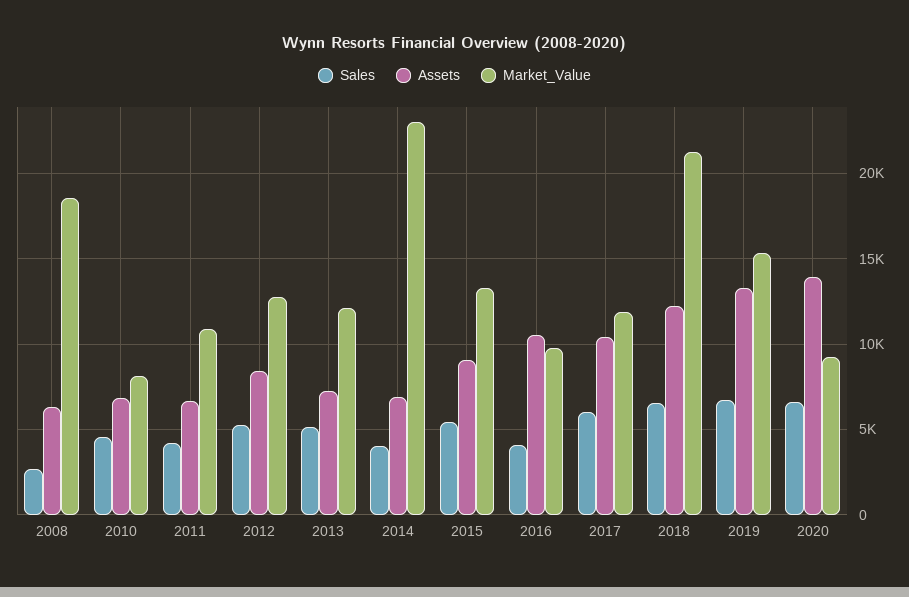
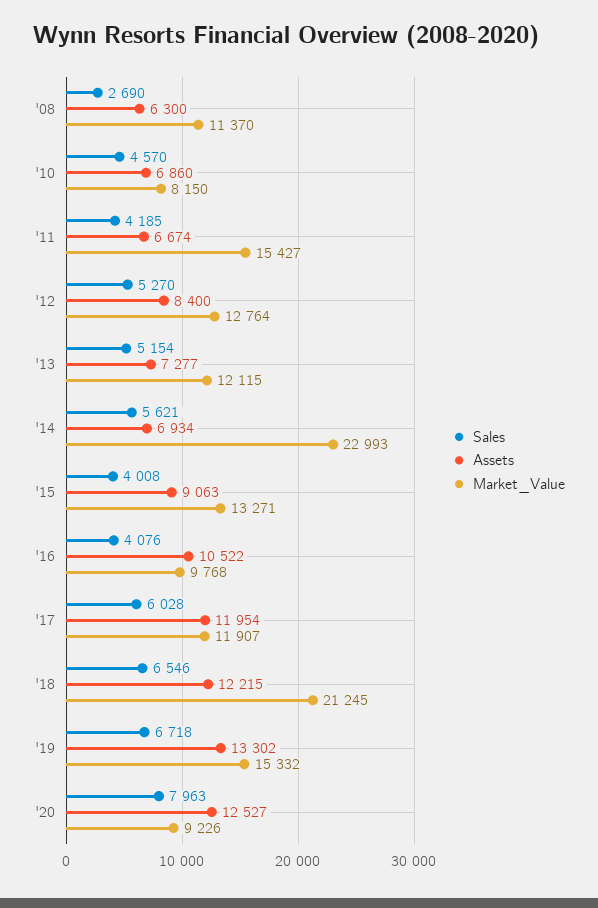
Market_Value, 2008: 18500 -> 11370
Market_Value, 2011: 11000 -> 15427
Sales, 2014: 4000 -> 5621
Sales, 2015: 5500 -> 4008
Assets, 2017: 10500 -> 11954
Sales, 2020: 6500 -> 7963
Assets, 2020: 14000 -> 12527

